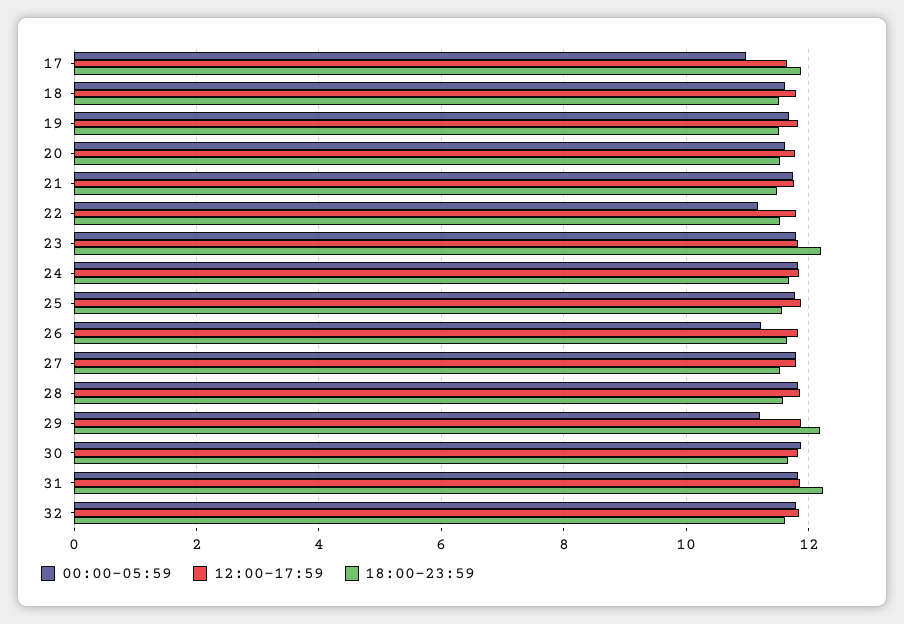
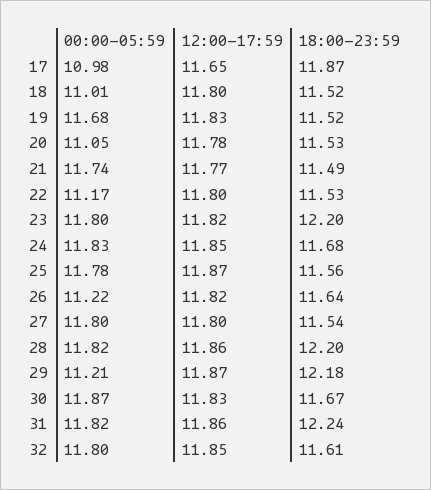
00:00-05:59, 18: 11.6 -> 11.01
00:00-05:59, 20: 11.6 -> 11.05
18:00-23:59, 28: 11.6 -> 12.2

